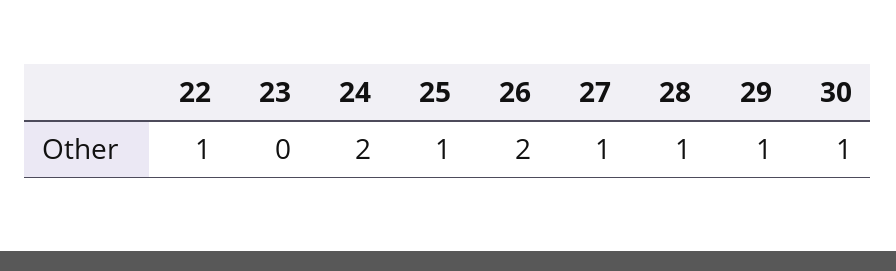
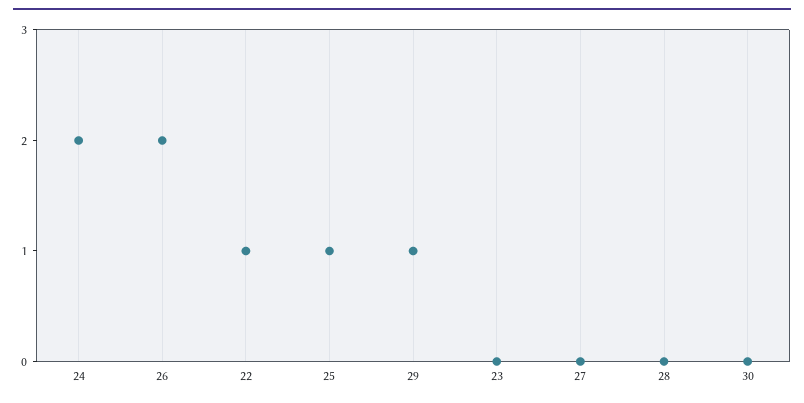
27: 1 -> 0
28: 1 -> 0
30: 1 -> 0

